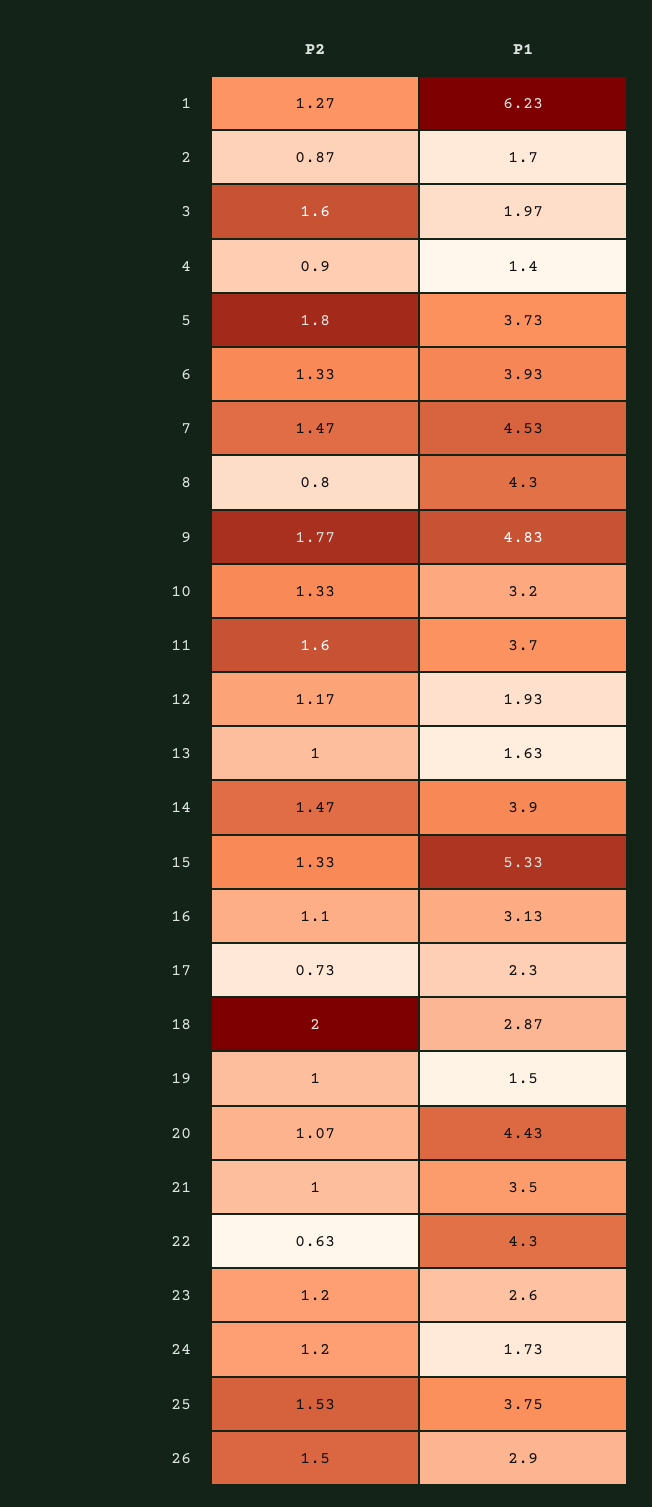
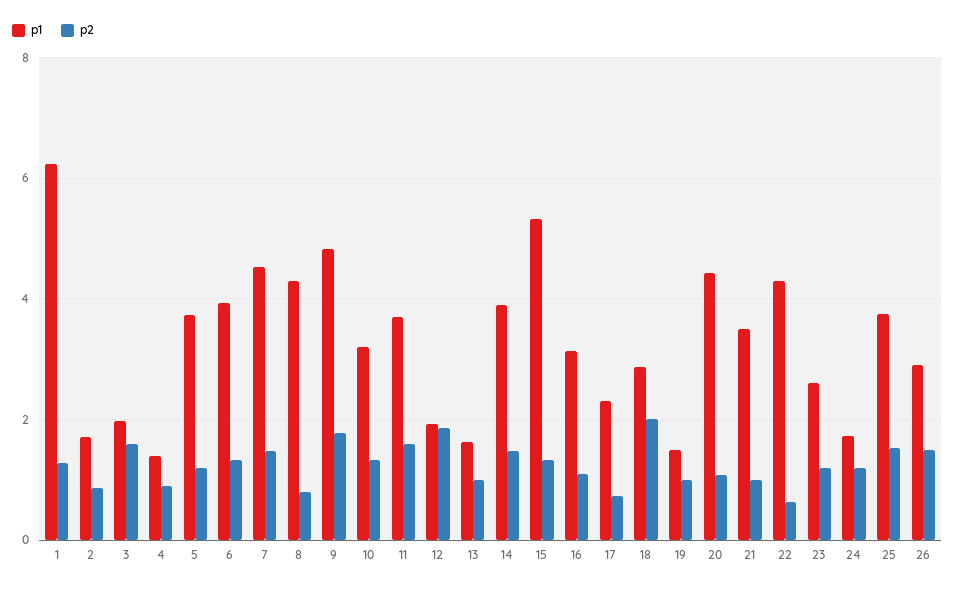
P2, 5: 1.8 -> 1.2
P2, 12: 1.17 -> 1.8

